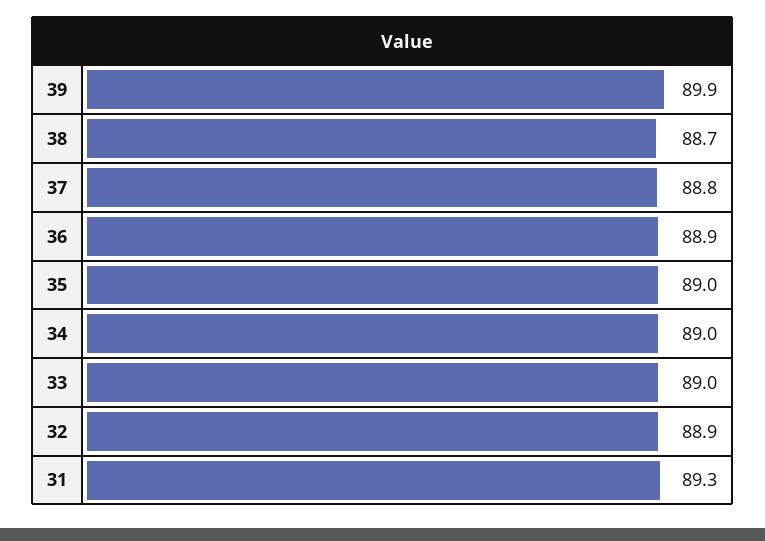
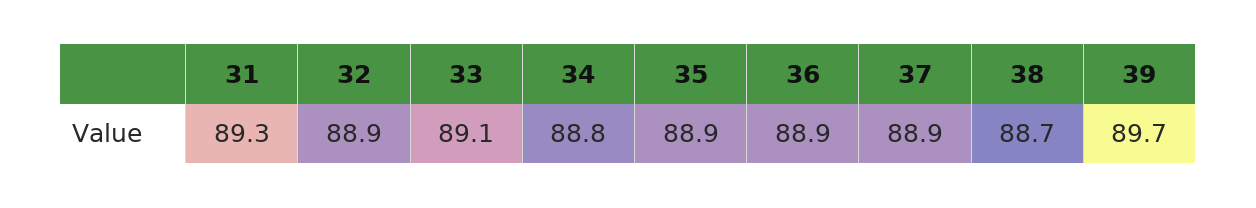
39: 89.9 -> 89.7
37: 88.8 -> 88.9
35: 89 -> 88.9
34: 89 -> 88.8
33: 89 -> 89.1

